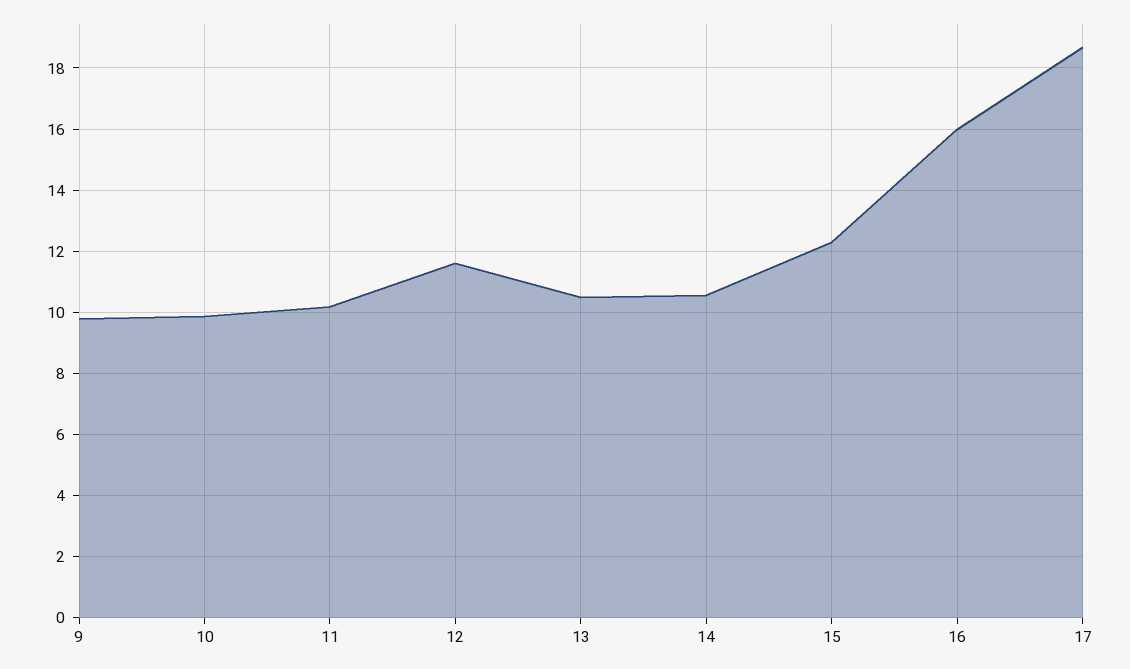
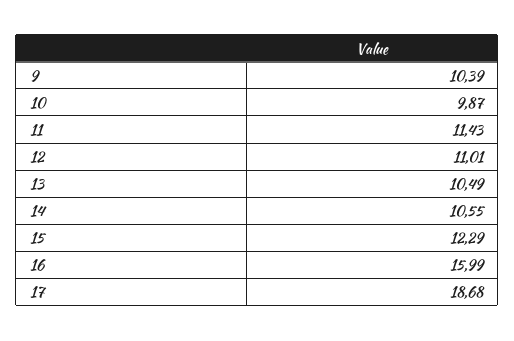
9: 9.8 -> 10.39
11: 10.2 -> 11.43
12: 11.6 -> 11.01

